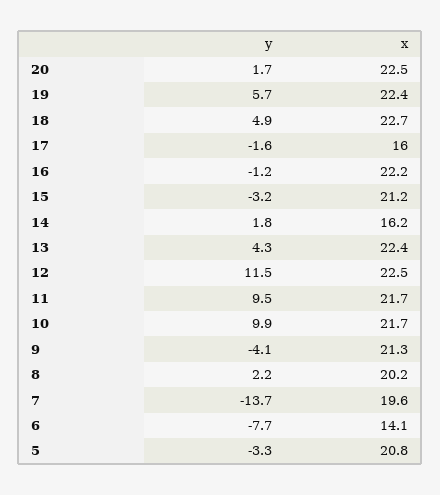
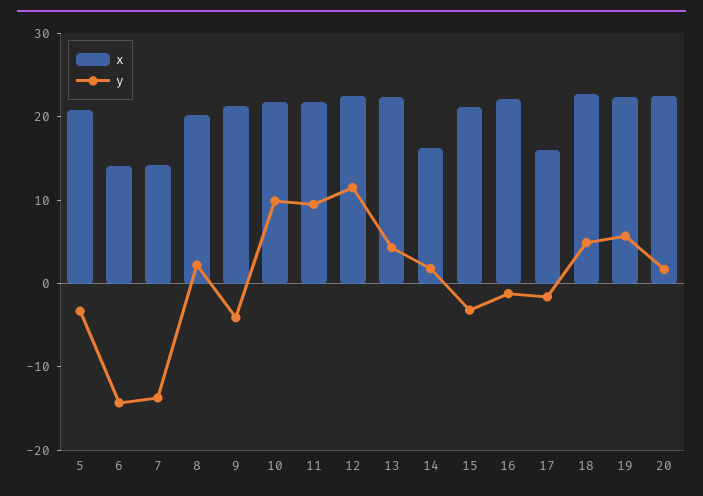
x, 7: 19.6 -> 14
y, 6: -7.7 -> -14

